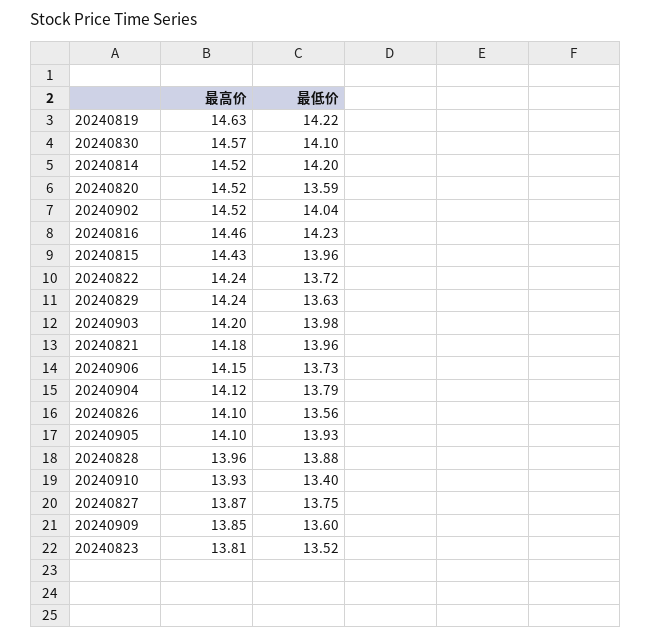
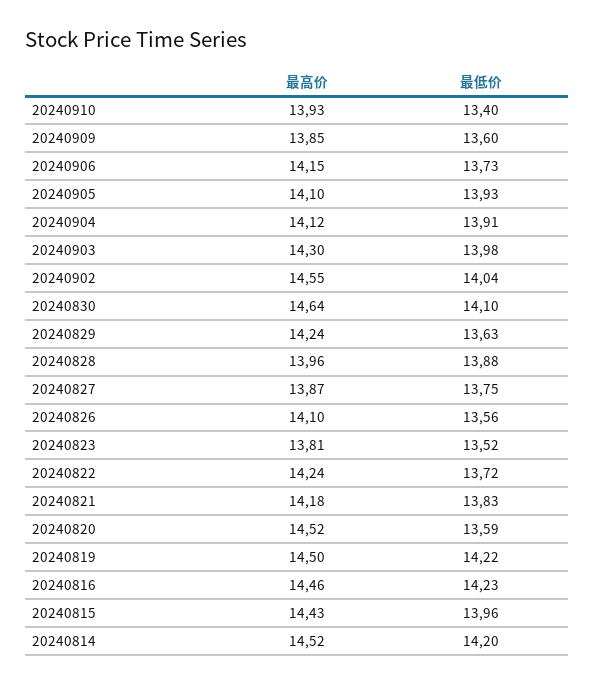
最高价, 20240819: 14.63 -> 14.5
最高价, 20240830: 14.57 -> 14.64
最高价, 20240902: 14.52 -> 14.55
最高价, 20240903: 14.2 -> 14.3
最低价, 20240821: 13.96 -> 13.83
最低价, 20240904: 13.79 -> 13.91

